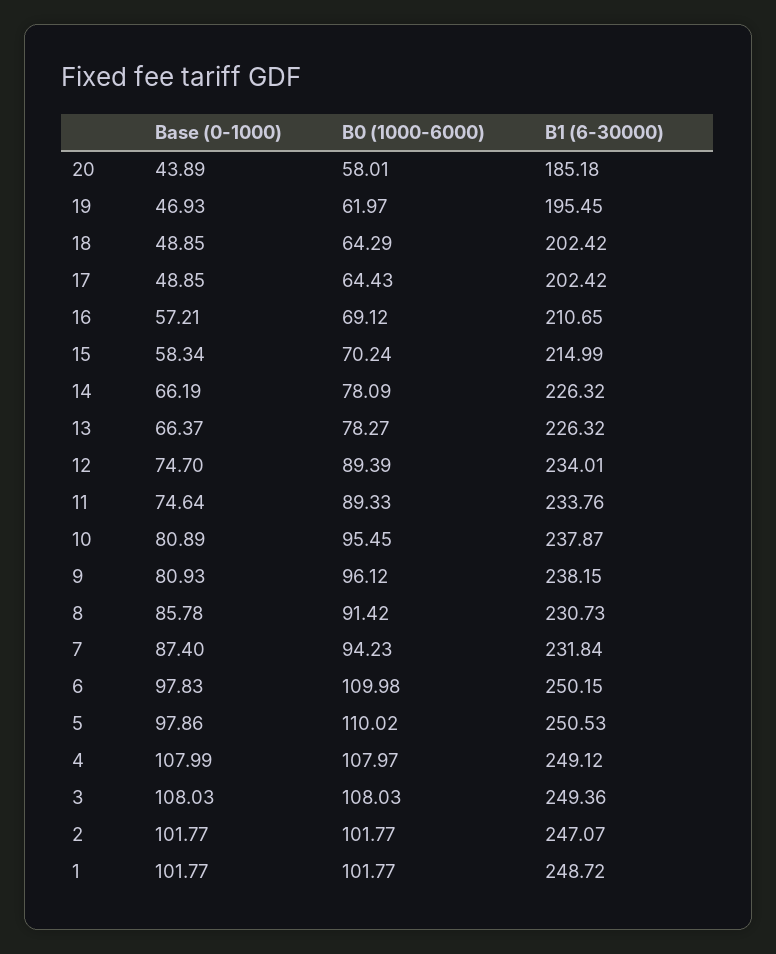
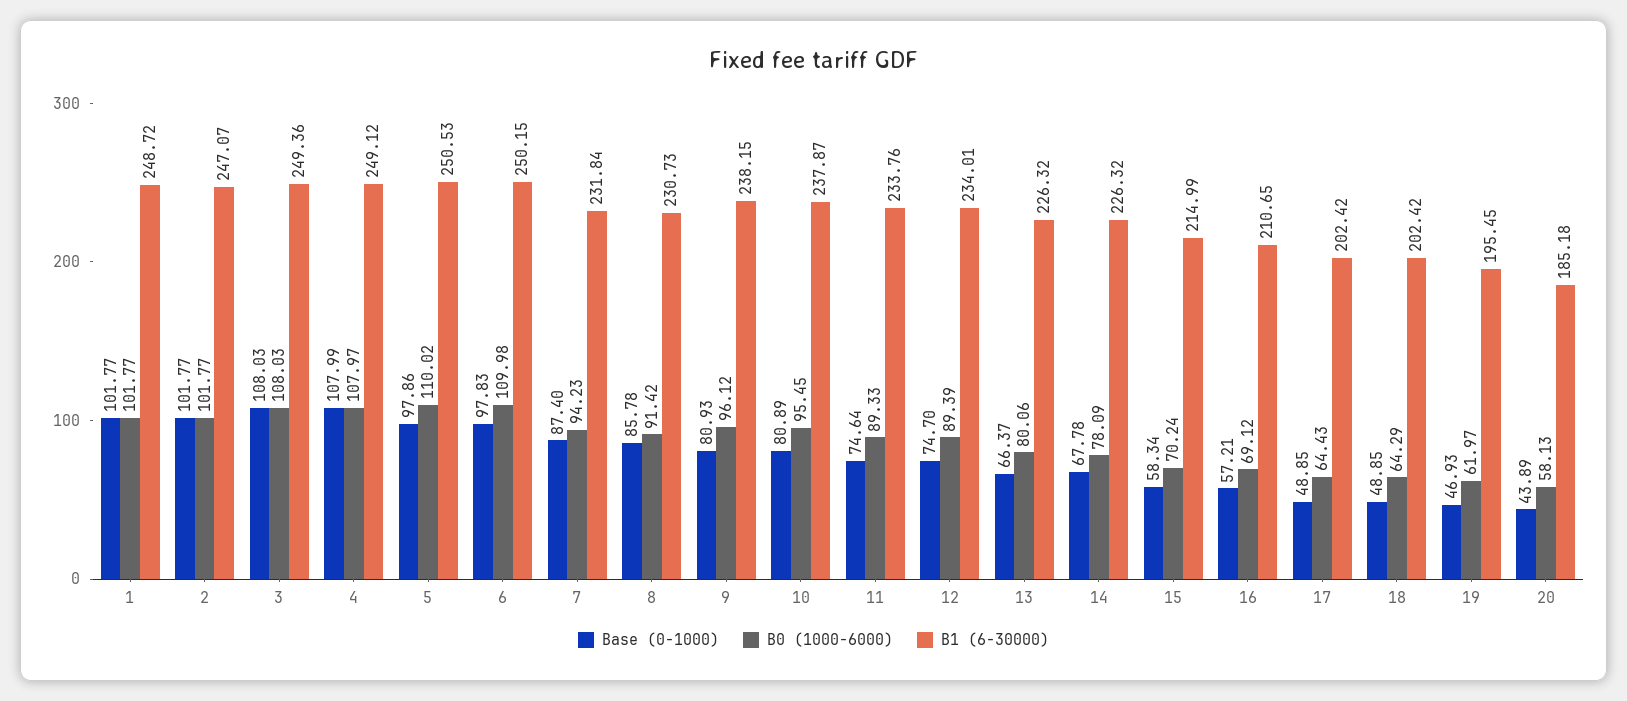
B0 (1000-6000), 20: 58.01 -> 58.13
Base (0-1000), 14: 66.19 -> 67.78
B0 (1000-6000), 13: 78.27 -> 80.06

